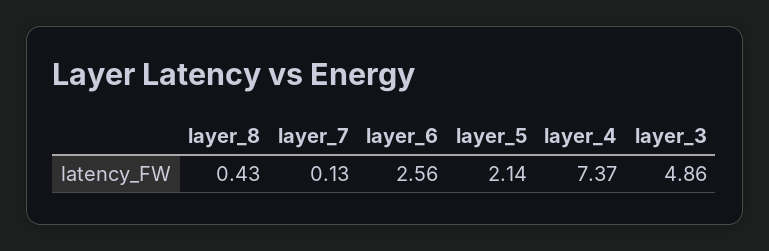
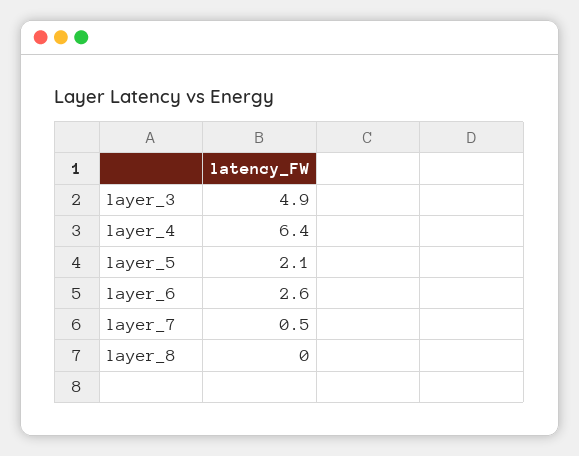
layer_8: 0.43 -> 0
layer_7: 0.13 -> 0.5
layer_4: 7.37 -> 6.4

